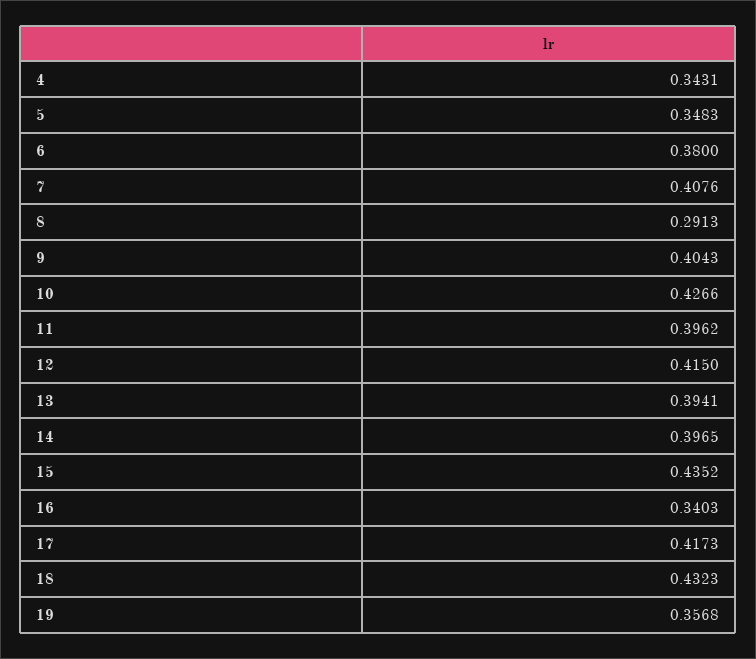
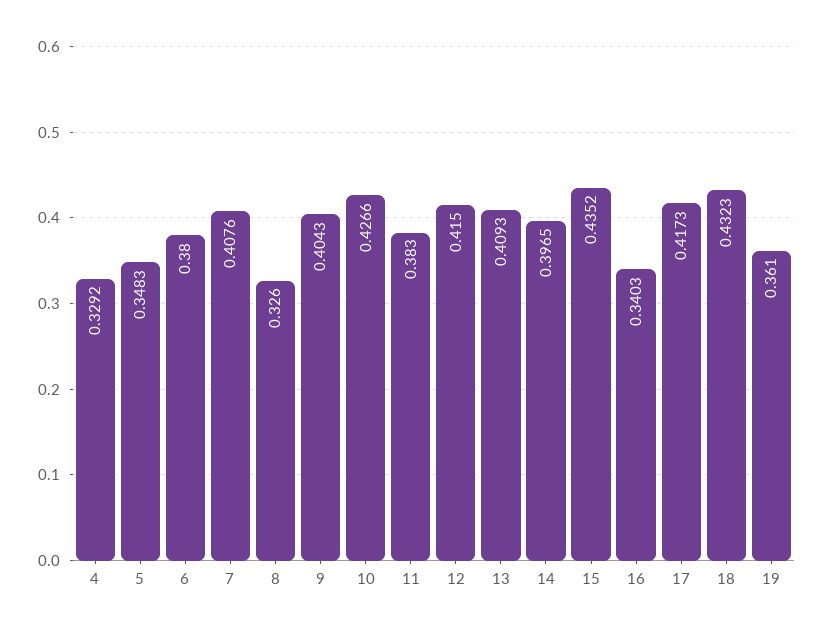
4: 0.3431 -> 0.3292
8: 0.2913 -> 0.326
11: 0.3962 -> 0.383
13: 0.3941 -> 0.4093
19: 0.3568 -> 0.361

